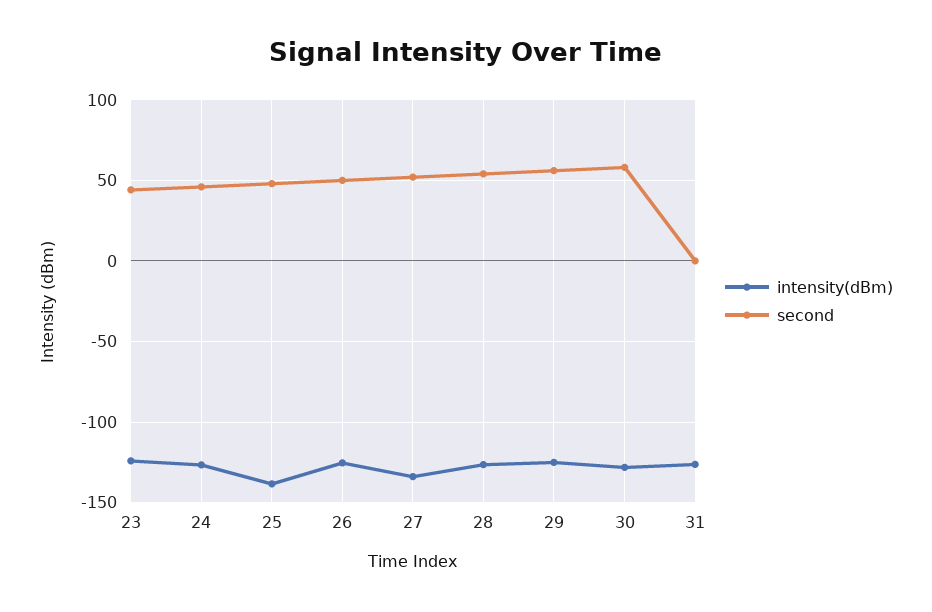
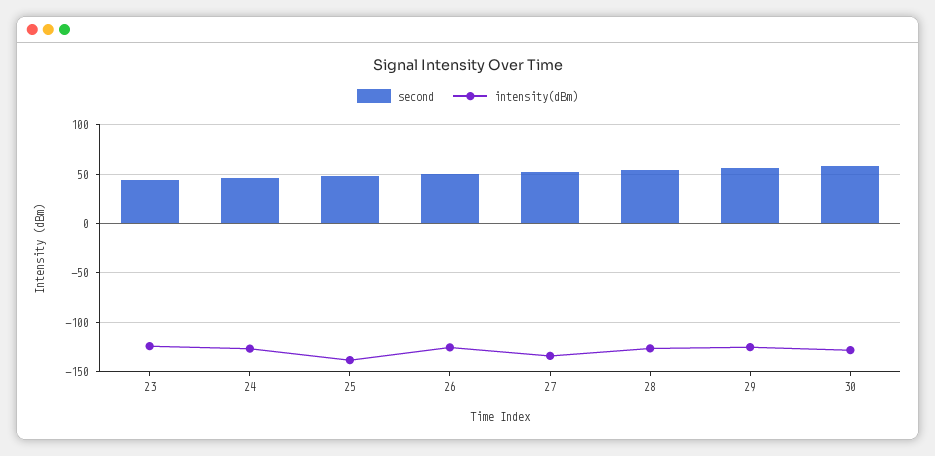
intensity(dBm), 31: -125 -> none
second, 31: 0 -> none

